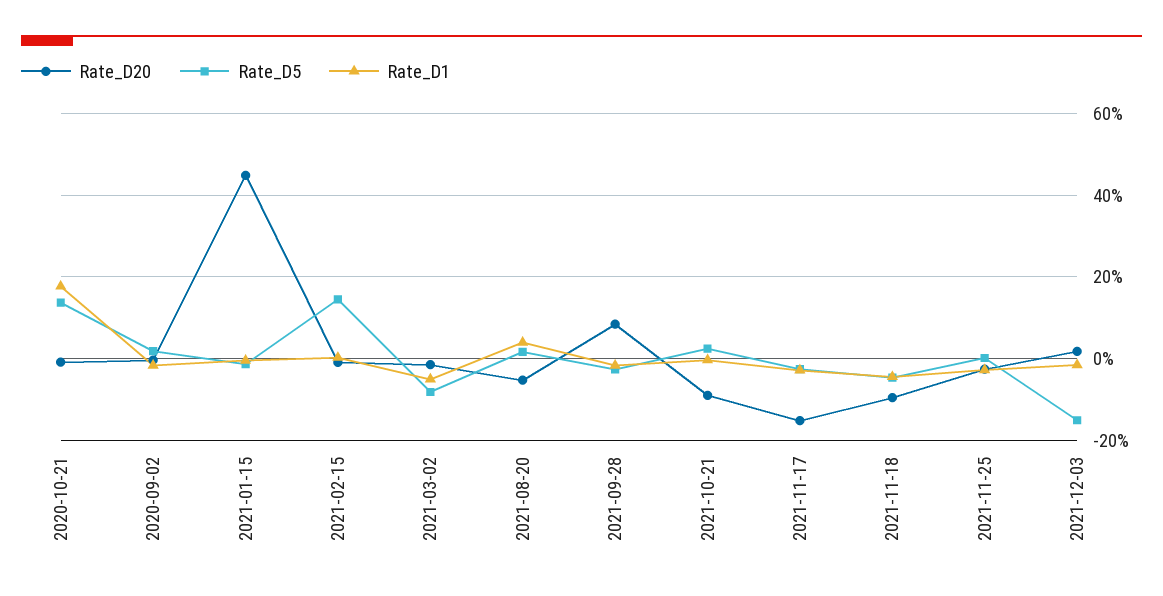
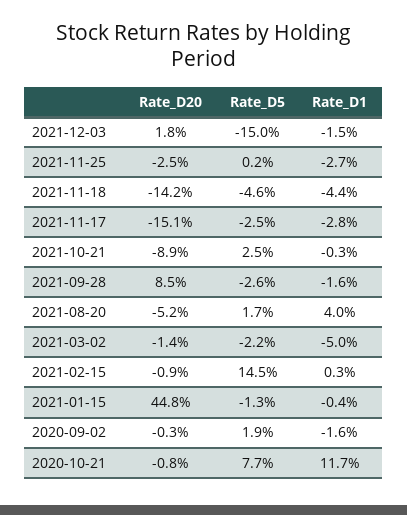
Rate_D5, 2020-10-21: 14 -> 7.7
Rate_D1, 2020-10-21: 18 -> 11.7
Rate_D5, 2021-03-02: -8 -> -2.2
Rate_D20, 2021-11-18: -10 -> -14.2

